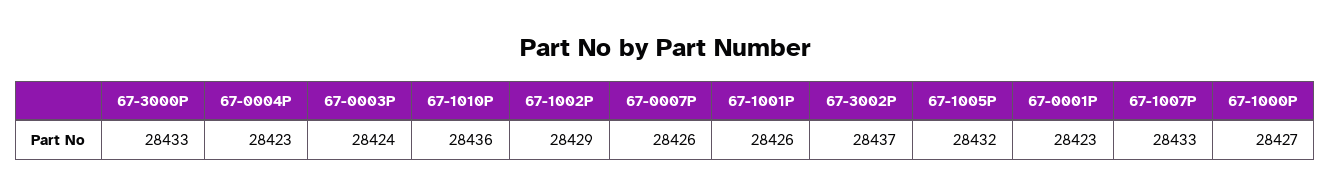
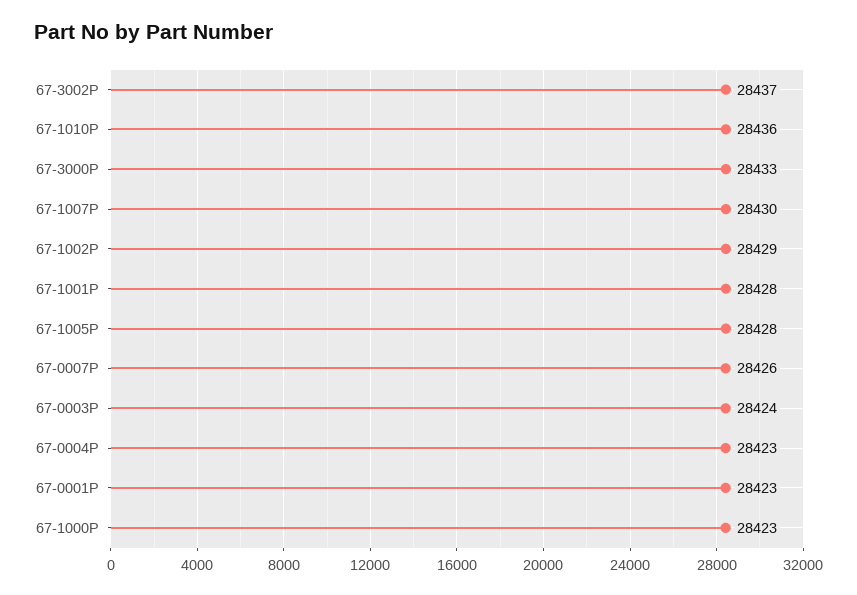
67-1001P: 28426 -> 28428
67-1005P: 28432 -> 28428
67-1007P: 28433 -> 28430
67-1000P: 28427 -> 28423

